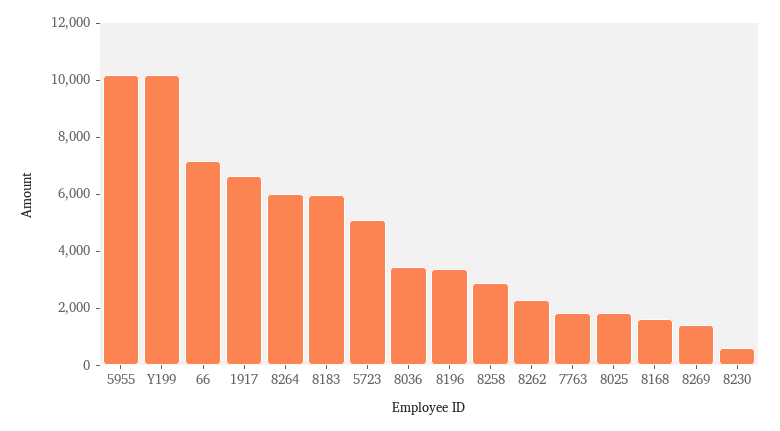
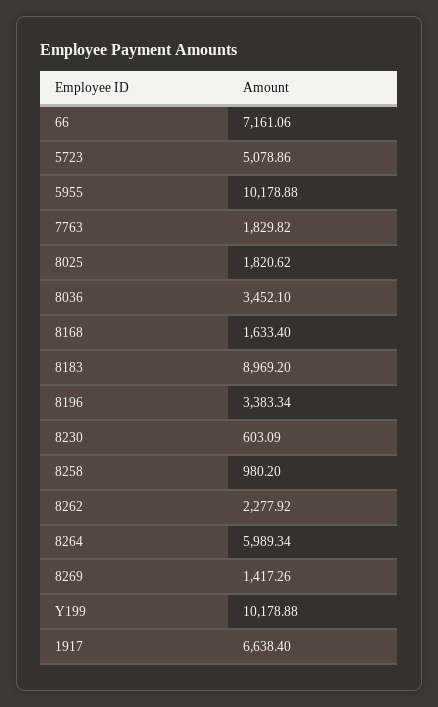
8183: 6000 -> 8969.2
8258: 3000 -> 980.2

